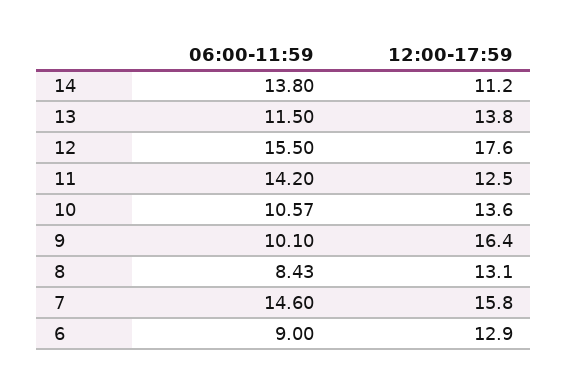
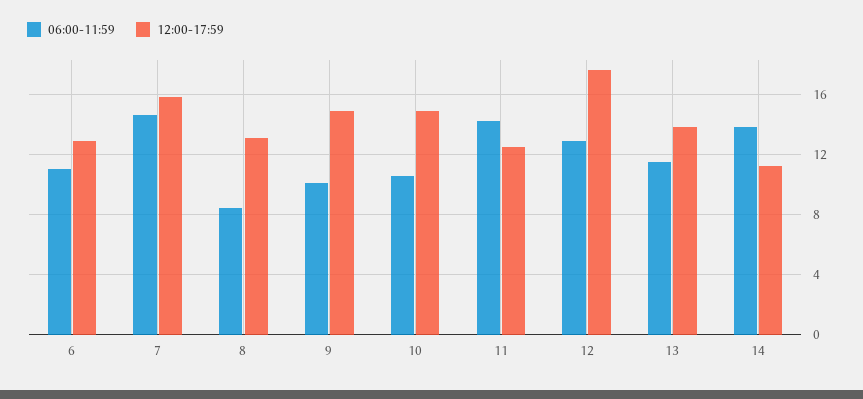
06:00-11:59, 12: 15.5 -> 13
12:00-17:59, 10: 13.6 -> 15
12:00-17:59, 9: 16.4 -> 15
06:00-11:59, 6: 9 -> 11

